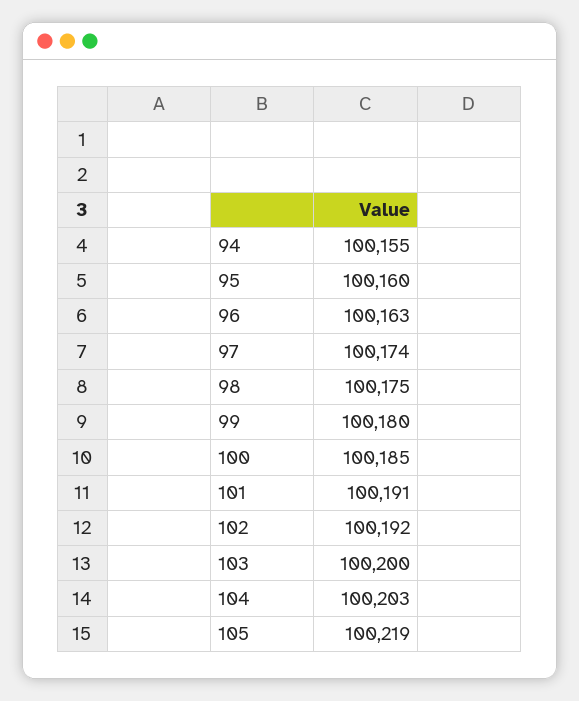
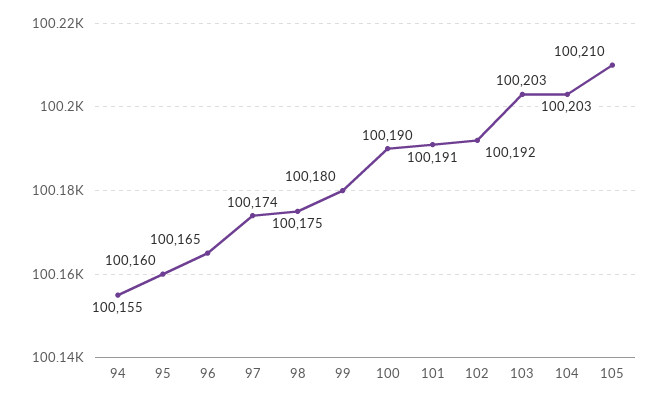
96: 100163 -> 100165
100: 100185 -> 100190
103: 100200 -> 100203
105: 100219 -> 100210

